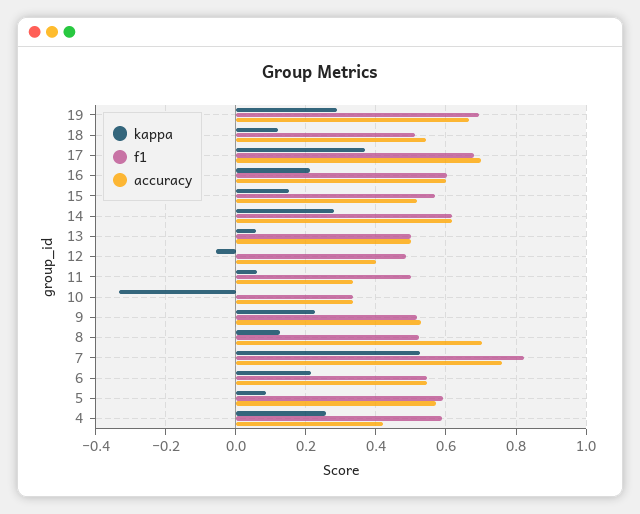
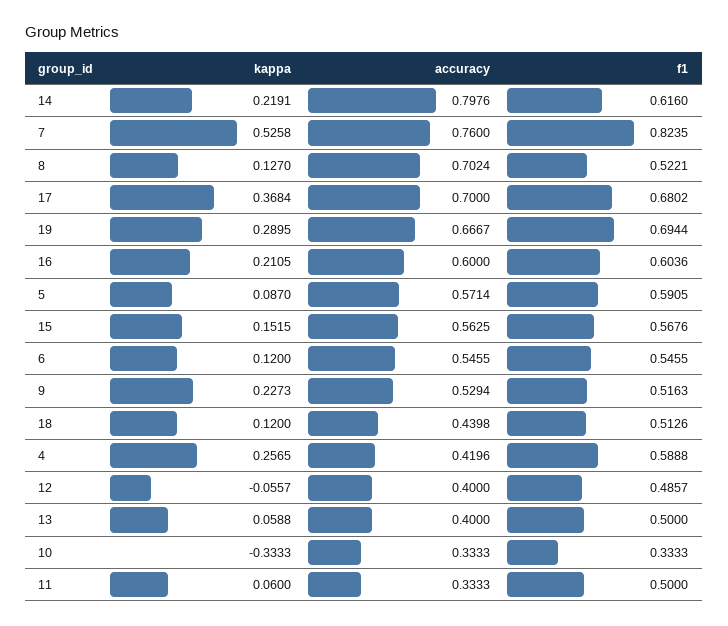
accuracy, 18: 0.54 -> 0.4398
accuracy, 15: 0.52 -> 0.5625
kappa, 14: 0.28 -> 0.2191
accuracy, 14: 0.62 -> 0.7976
accuracy, 13: 0.5 -> 0.4
kappa, 6: 0.22 -> 0.12

